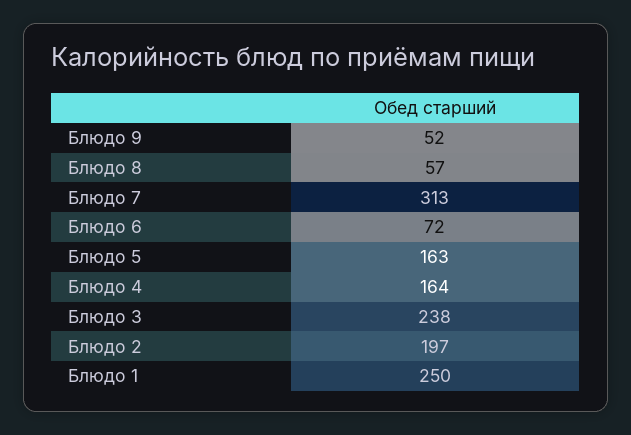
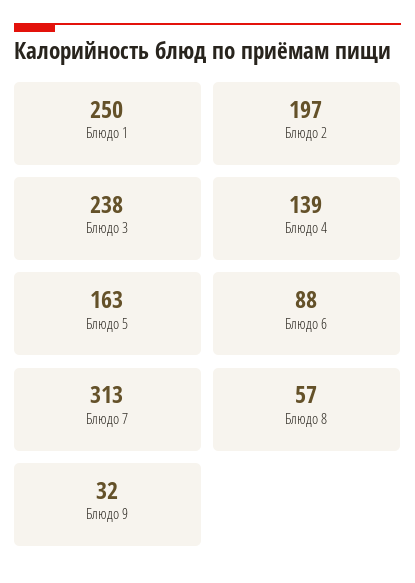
Блюдо 9: 52 -> 32
Блюдо 6: 72 -> 88
Блюдо 4: 164 -> 139

